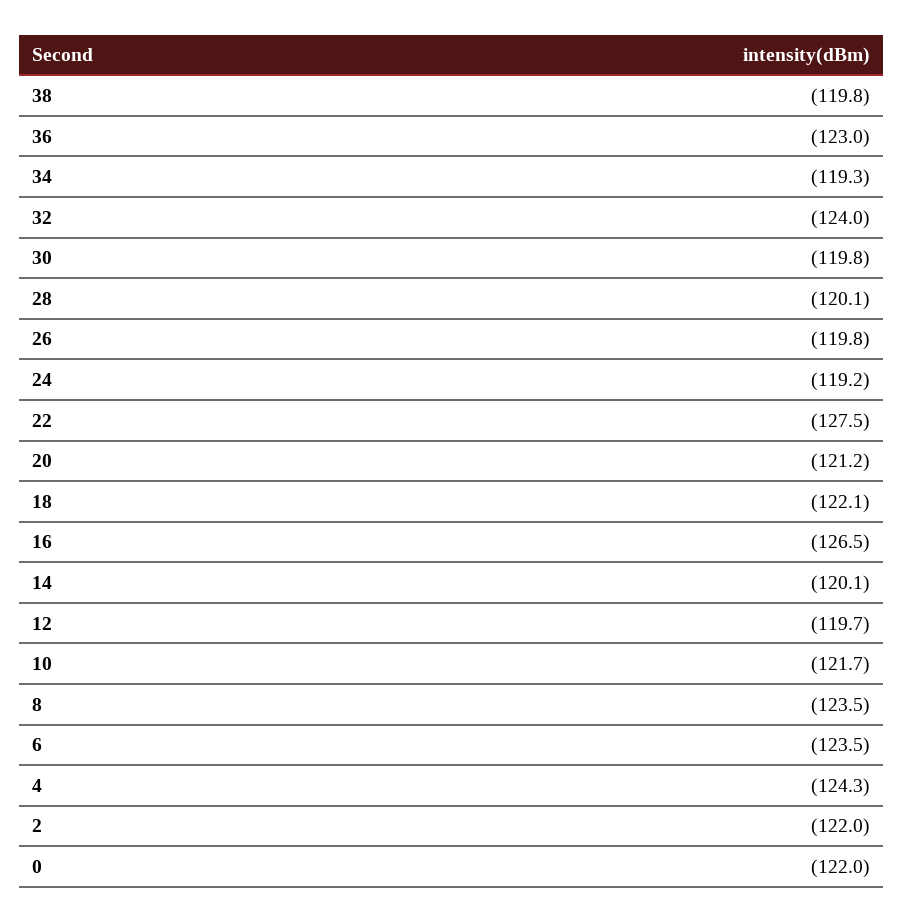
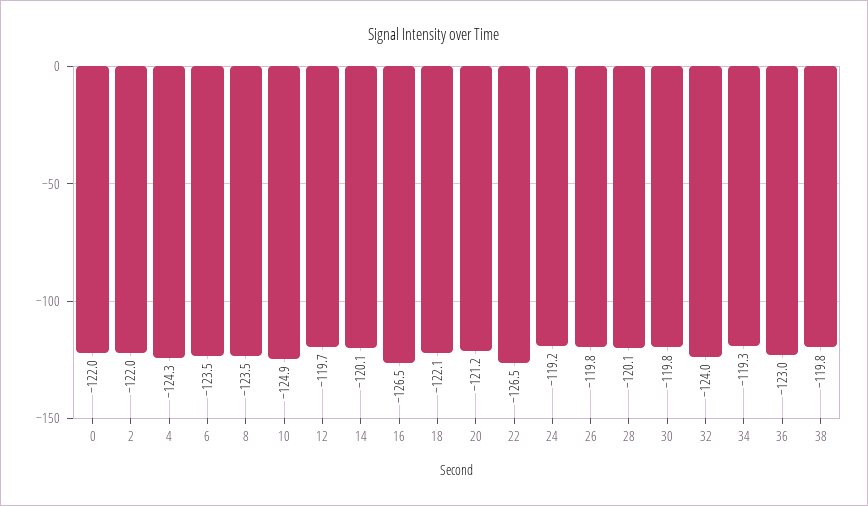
22: -127.5 -> -126.5
10: -121.7 -> -124.9

